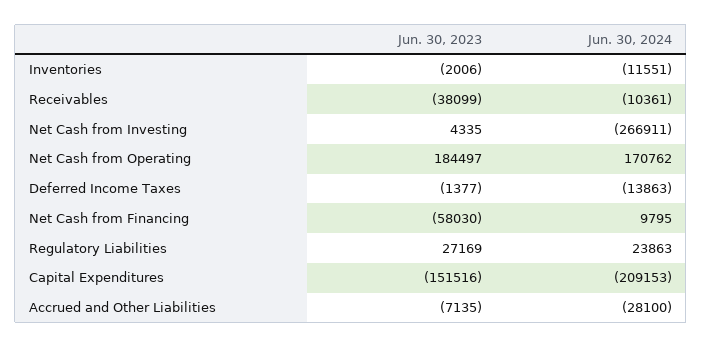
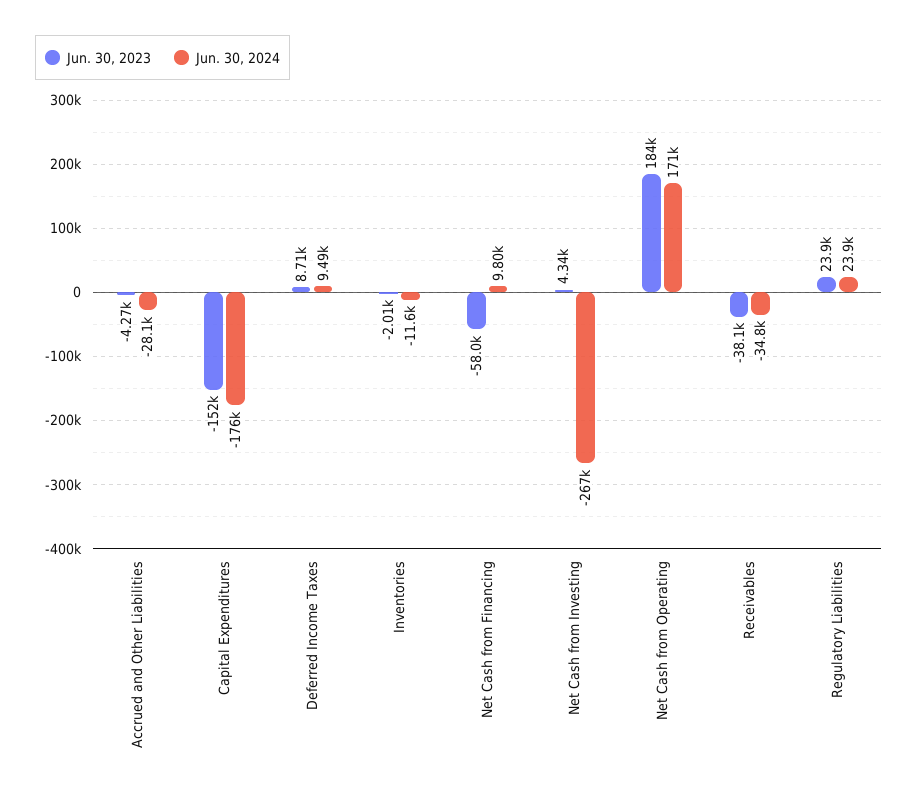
Jun. 30, 2024, Receivables: -10361 -> -34800
Jun. 30, 2023, Deferred Income Taxes: -1377 -> 8710
Jun. 30, 2024, Deferred Income Taxes: -13863 -> 9490
Jun. 30, 2023, Regulatory Liabilities: 27169 -> 23900
Jun. 30, 2024, Capital Expenditures: -209153 -> -176000
Jun. 30, 2023, Accrued and Other Liabilities: -7135 -> -4270

